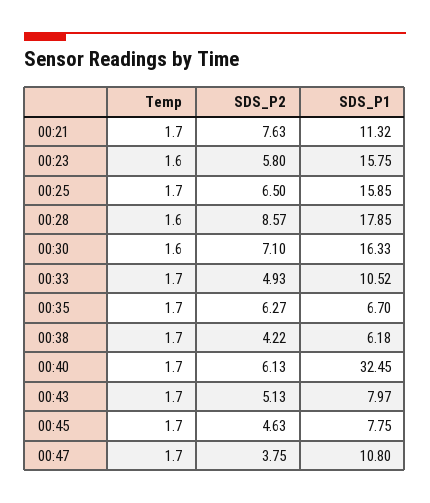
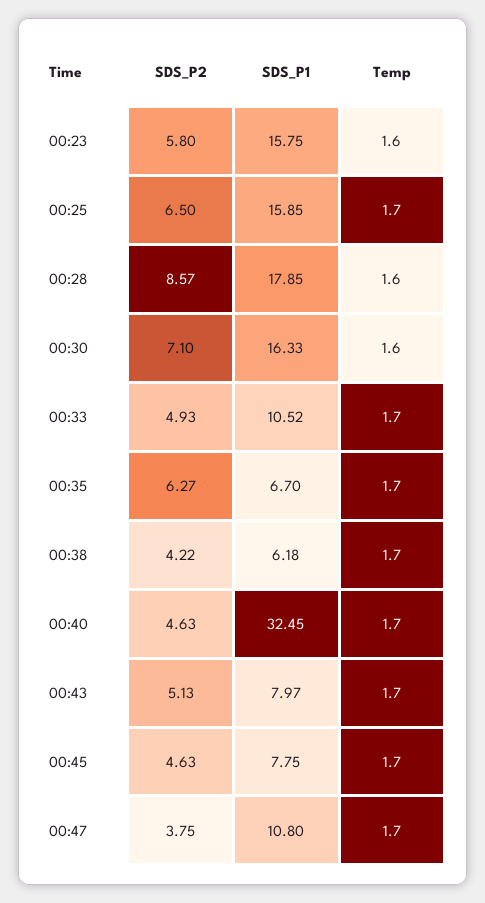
Temp, 00:21: 1.7 -> none
SDS_P2, 00:21: 7.63 -> none
SDS_P1, 00:21: 11.32 -> none
SDS_P2, 00:40: 6.13 -> 4.63

